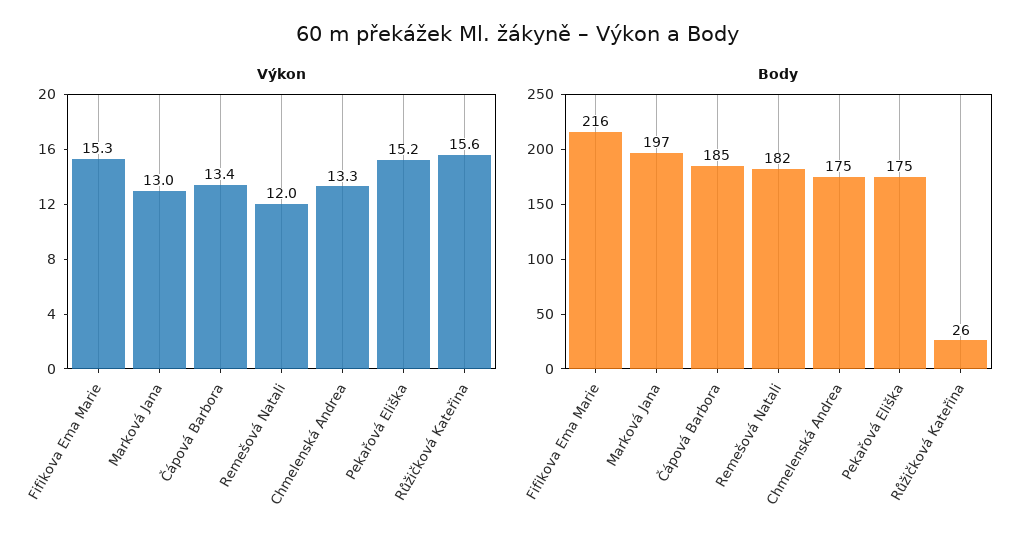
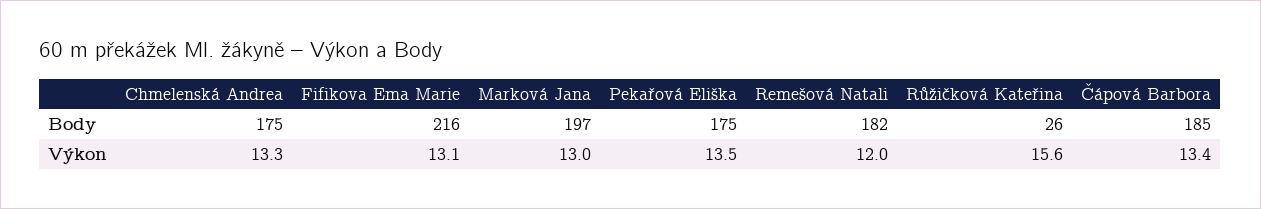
Výkon, Fifikova Ema Marie: 15.3 -> 13.1
Výkon, Pekařová Eliška: 15.2 -> 13.5

